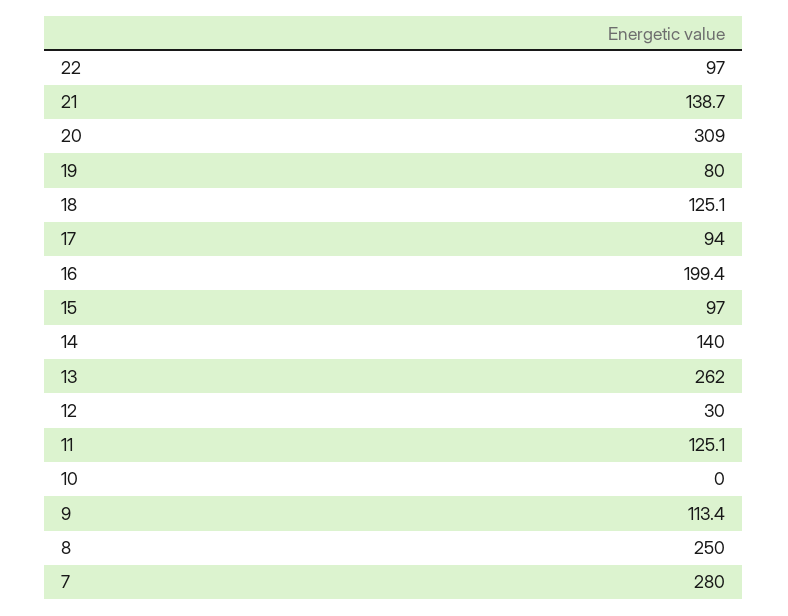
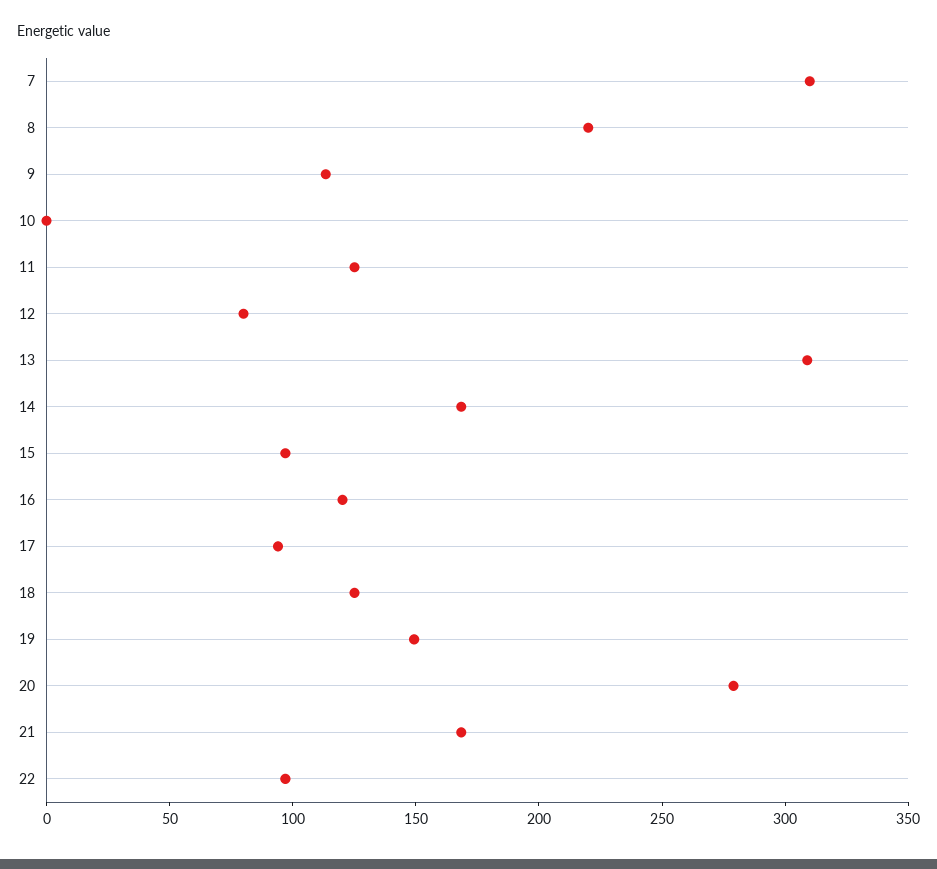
21: 138.7 -> 170
20: 309 -> 280
19: 80 -> 150
16: 199.4 -> 120
14: 140 -> 170
13: 262 -> 310
12: 30 -> 80
8: 250 -> 220
7: 280 -> 310

